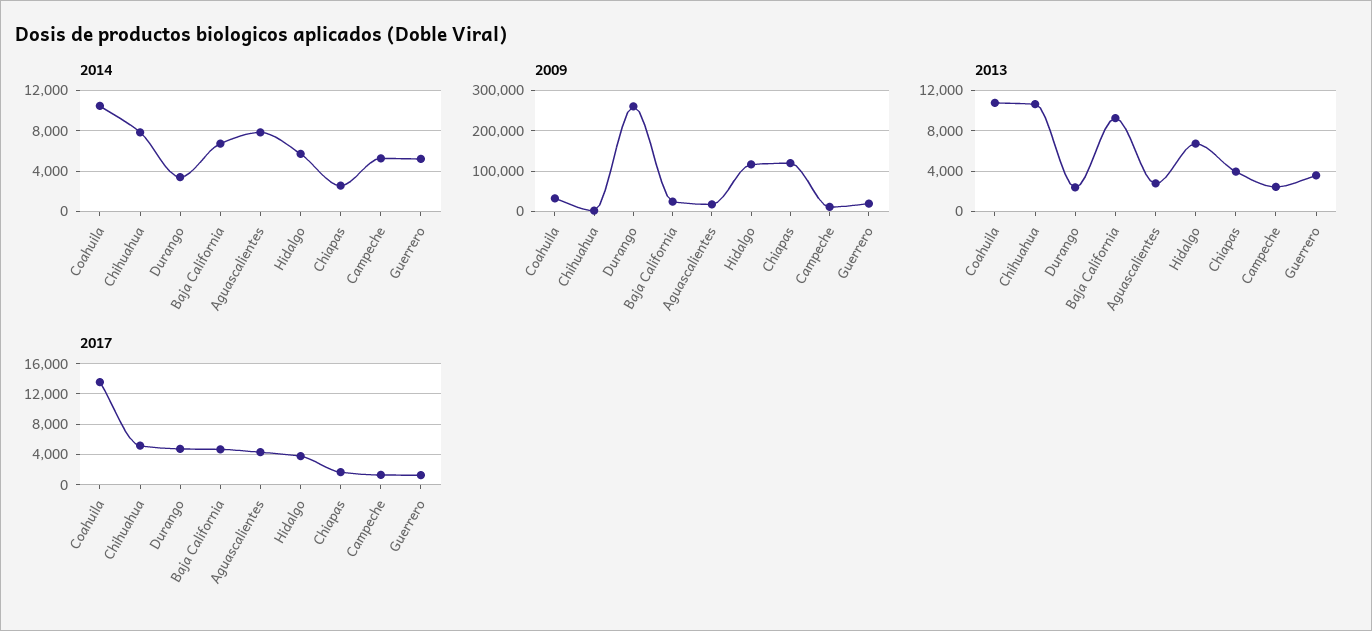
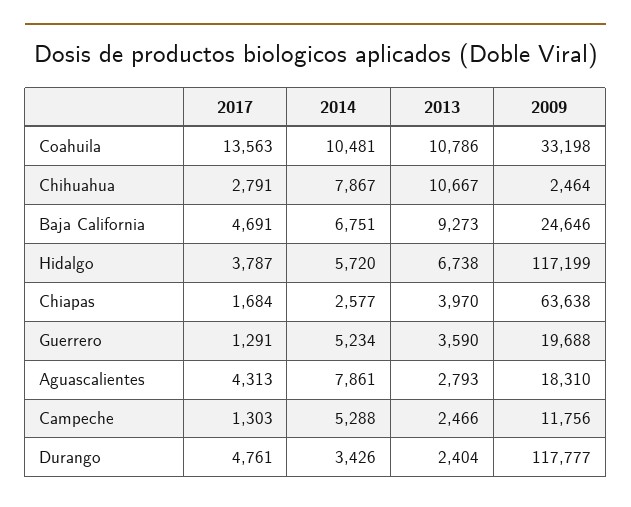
2009, Durango: 260000 -> 117777
2009, Chiapas: 120000 -> 63638
2017, Chihuahua: 5000 -> 2791

